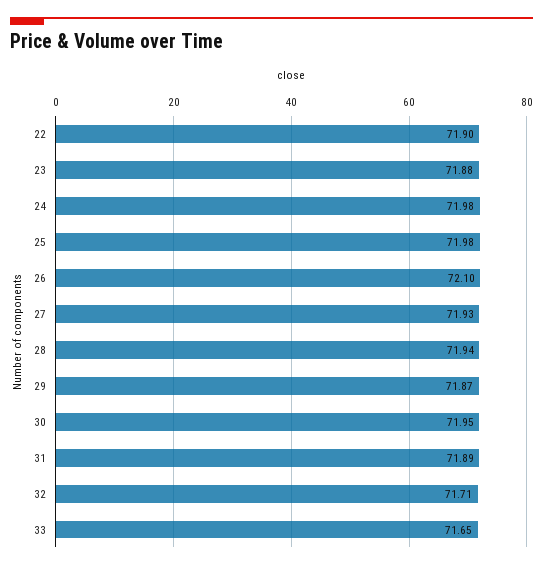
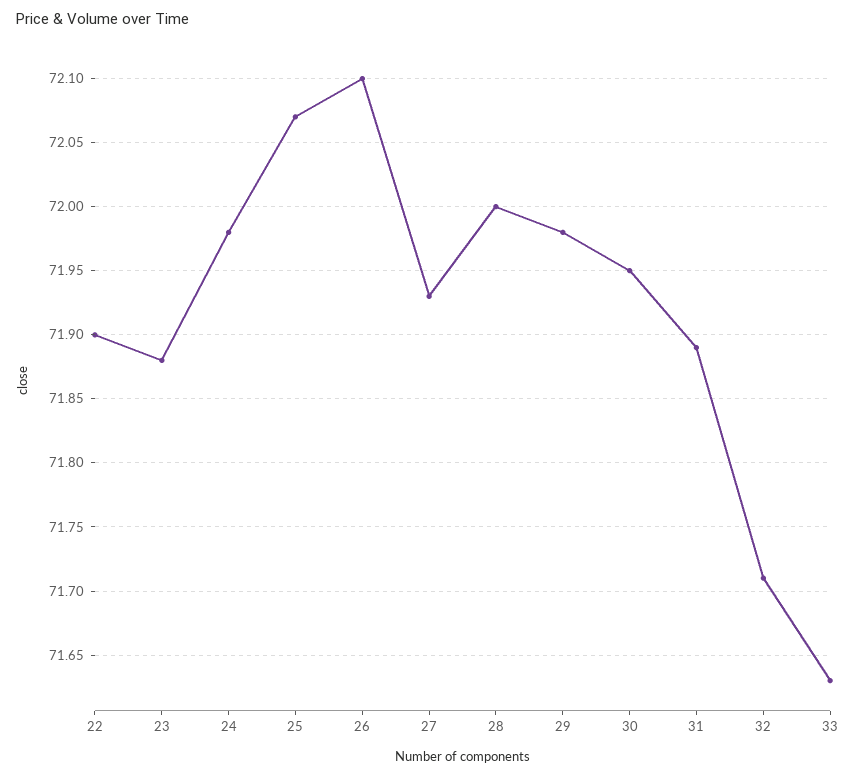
25: 71.98 -> 72.07
28: 71.94 -> 72
29: 71.87 -> 71.98
33: 71.65 -> 71.63

